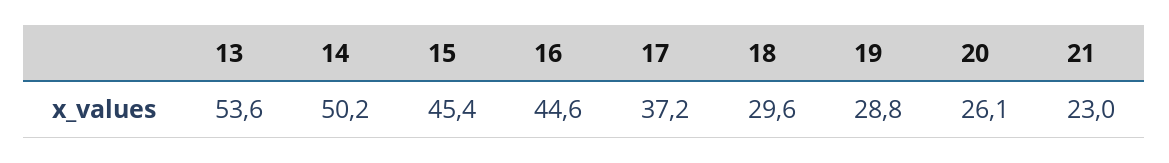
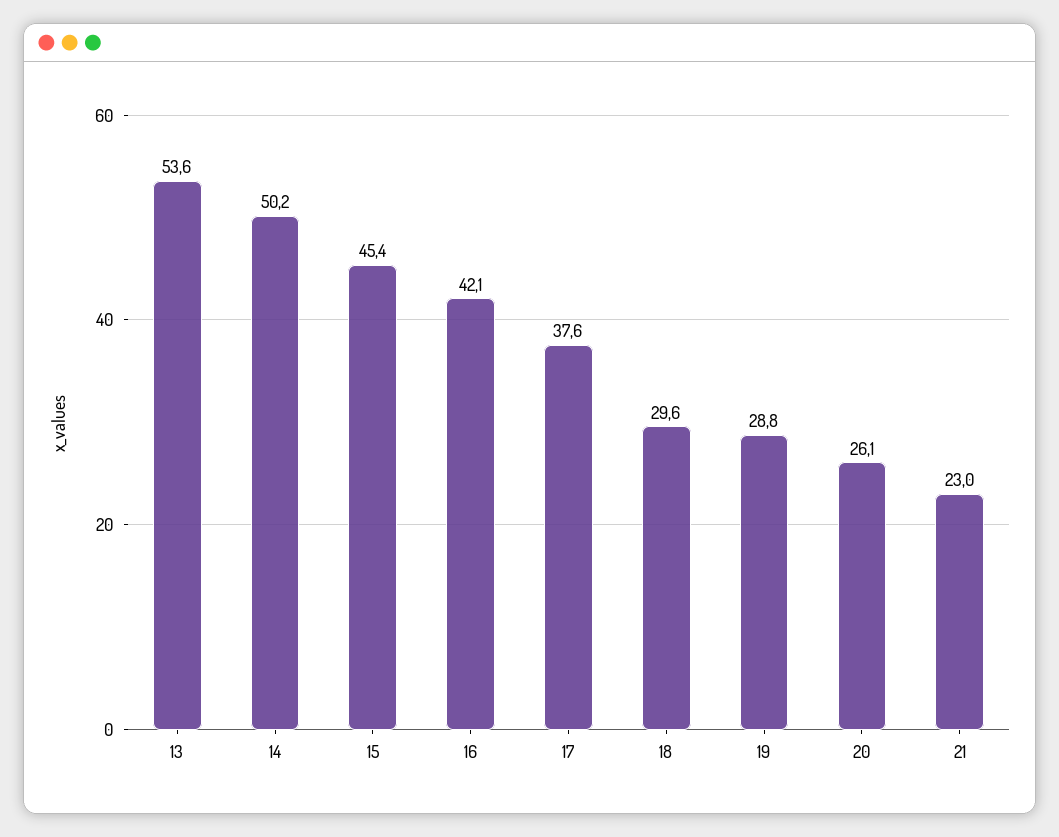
16: 44.6 -> 42.1
17: 37.2 -> 37.6

